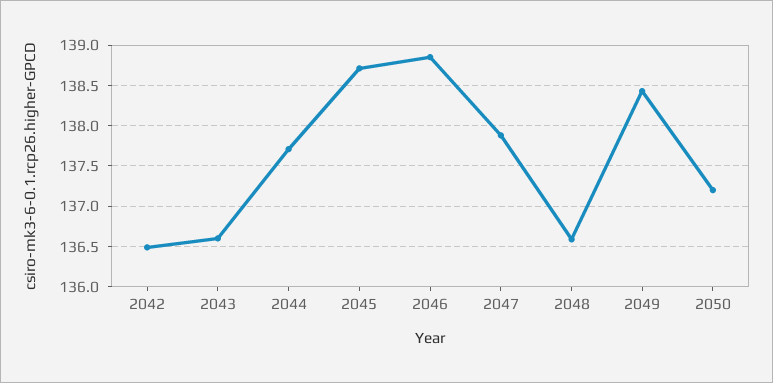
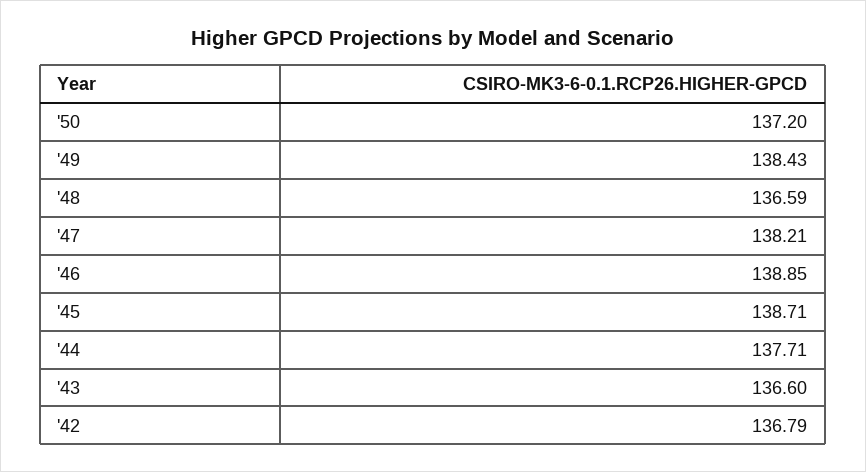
2042: 136.5 -> 136.79
2047: 137.9 -> 138.21

